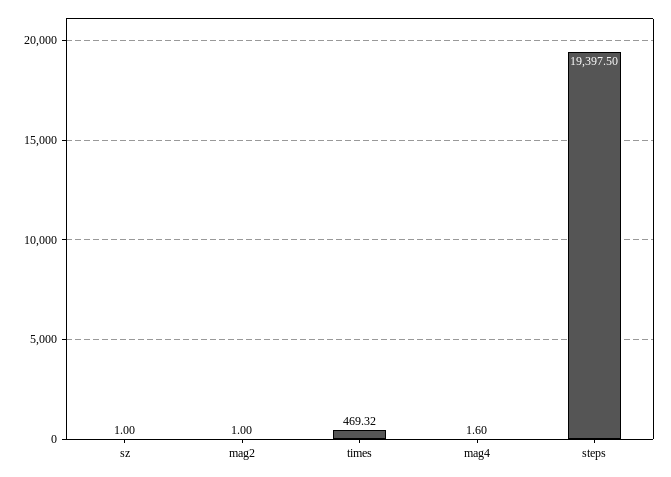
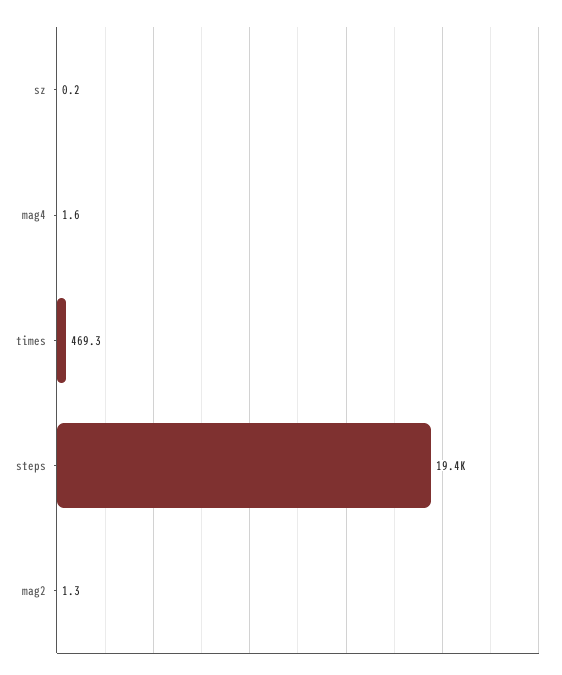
sz: 1 -> 0.2
mag2: 1 -> 1.3

